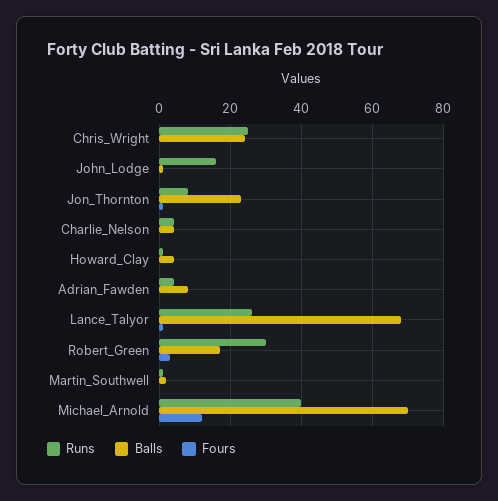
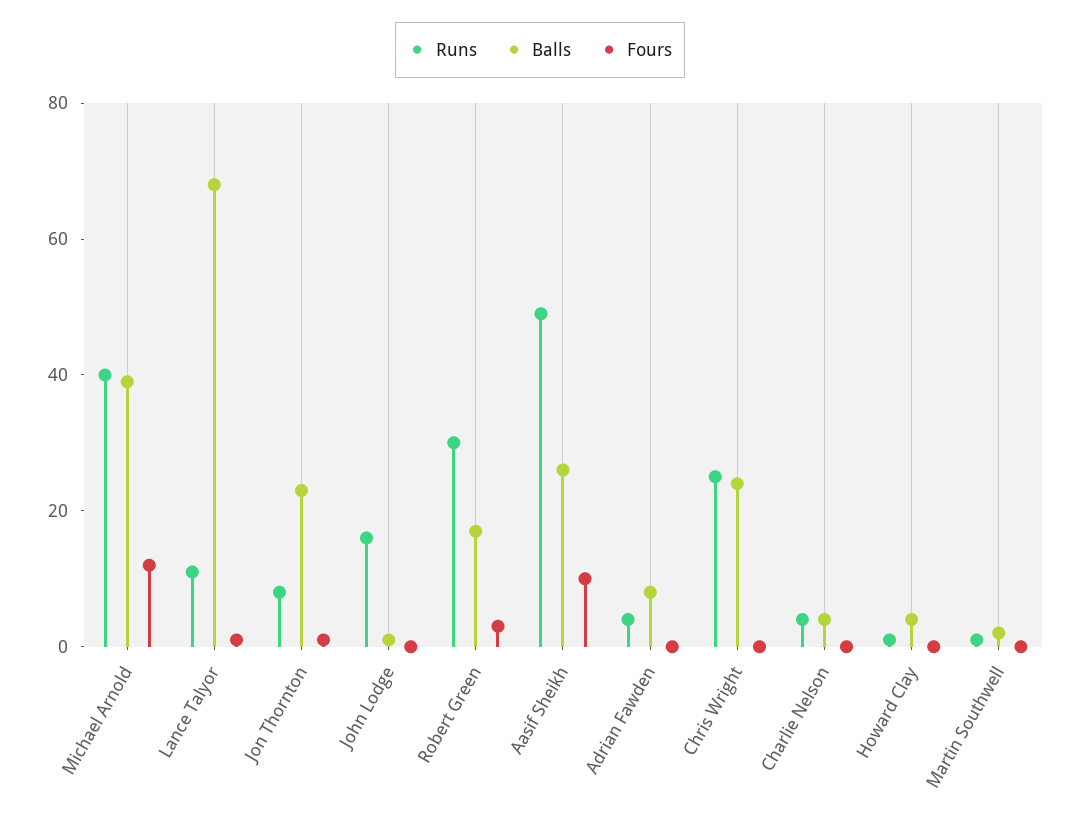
Runs, Lance_Talyor: 25 -> 10
Balls, Michael_Arnold: 70 -> 40
Runs, Aasif Sheikh: none -> 50
Balls, Aasif Sheikh: none -> 25
Fours, Aasif Sheikh: none -> 10

